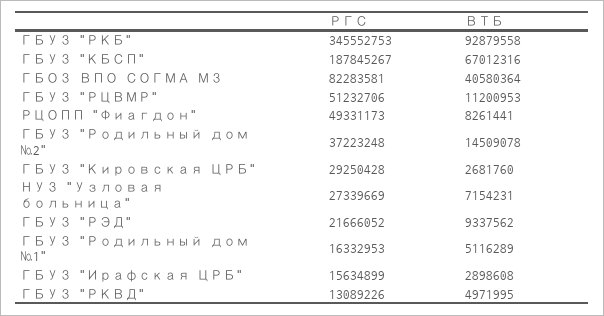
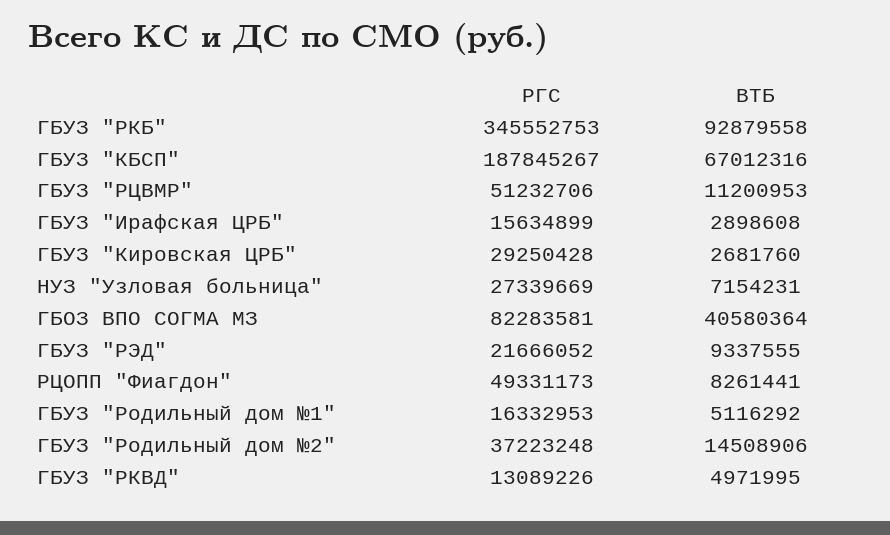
ВТБ, ГБУЗ "Родильный дом №2": 14509078 -> 14508906
ВТБ, ГБУЗ "РЭД": 9337562 -> 9337555
ВТБ, ГБУЗ "Родильный дом №1": 5116289 -> 5116292

